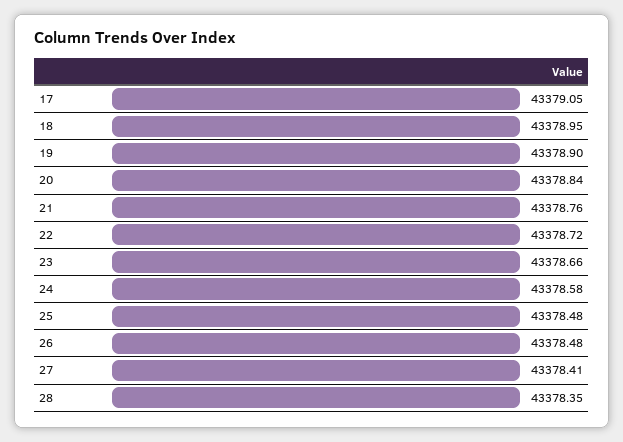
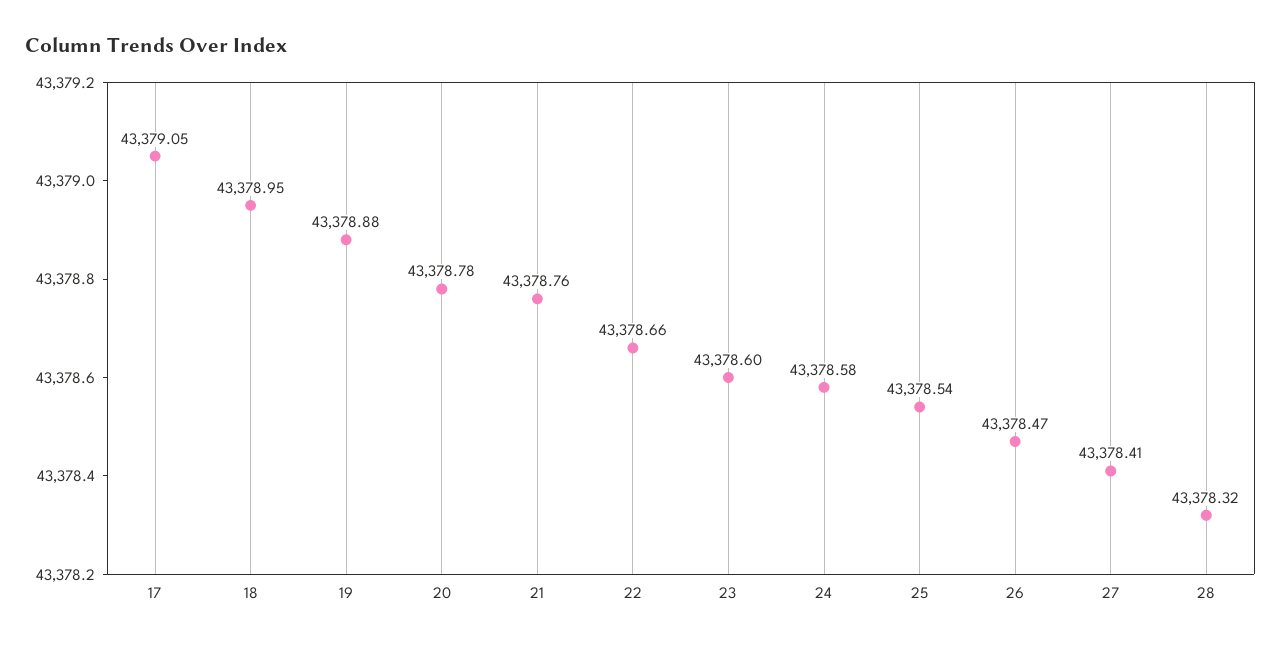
19: 43378.9 -> 43378.88
20: 43378.84 -> 43378.78
22: 43378.72 -> 43378.66
23: 43378.66 -> 43378.6
25: 43378.48 -> 43378.54
26: 43378.48 -> 43378.47
28: 43378.35 -> 43378.32

